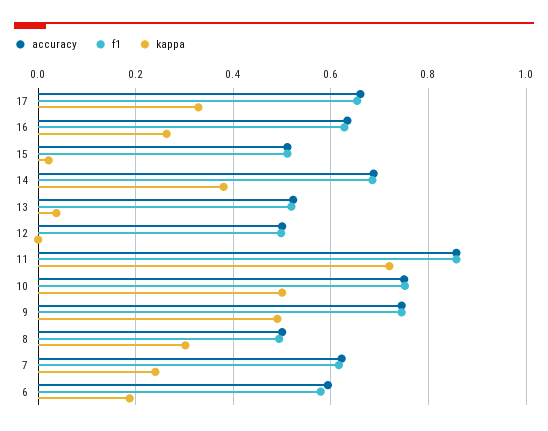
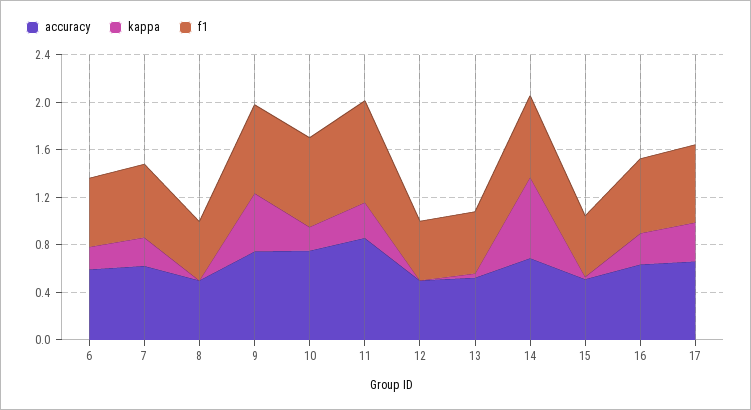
kappa, 14: 0.38 -> 0.7
kappa, 11: 0.72 -> 0.3
kappa, 10: 0.5 -> 0.2
kappa, 8: 0.3 -> 0

